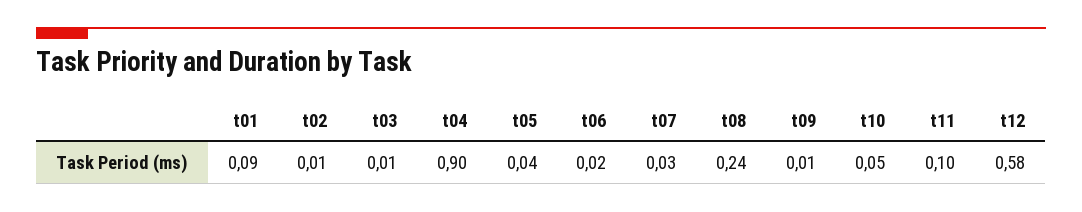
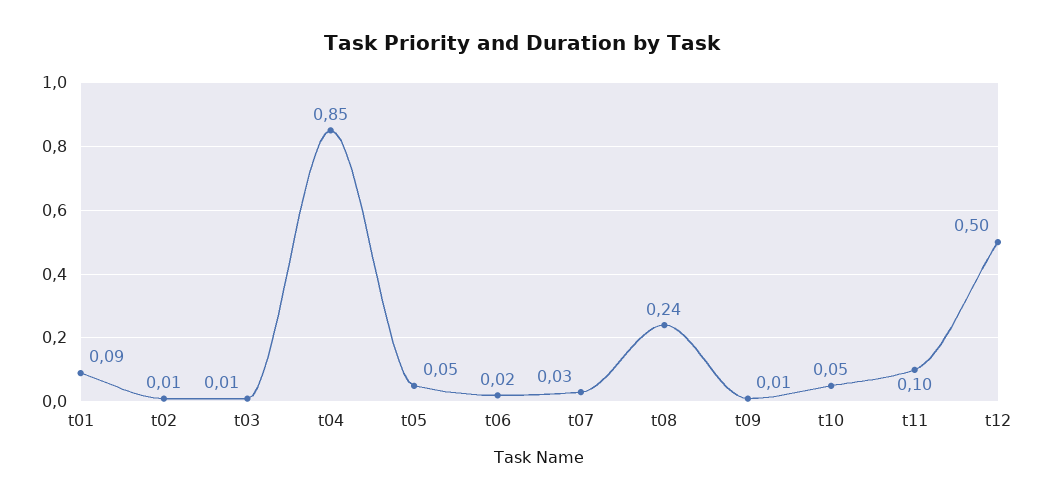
t04: 0.9 -> 0.85
t05: 0.04 -> 0.05
t12: 0.58 -> 0.5

